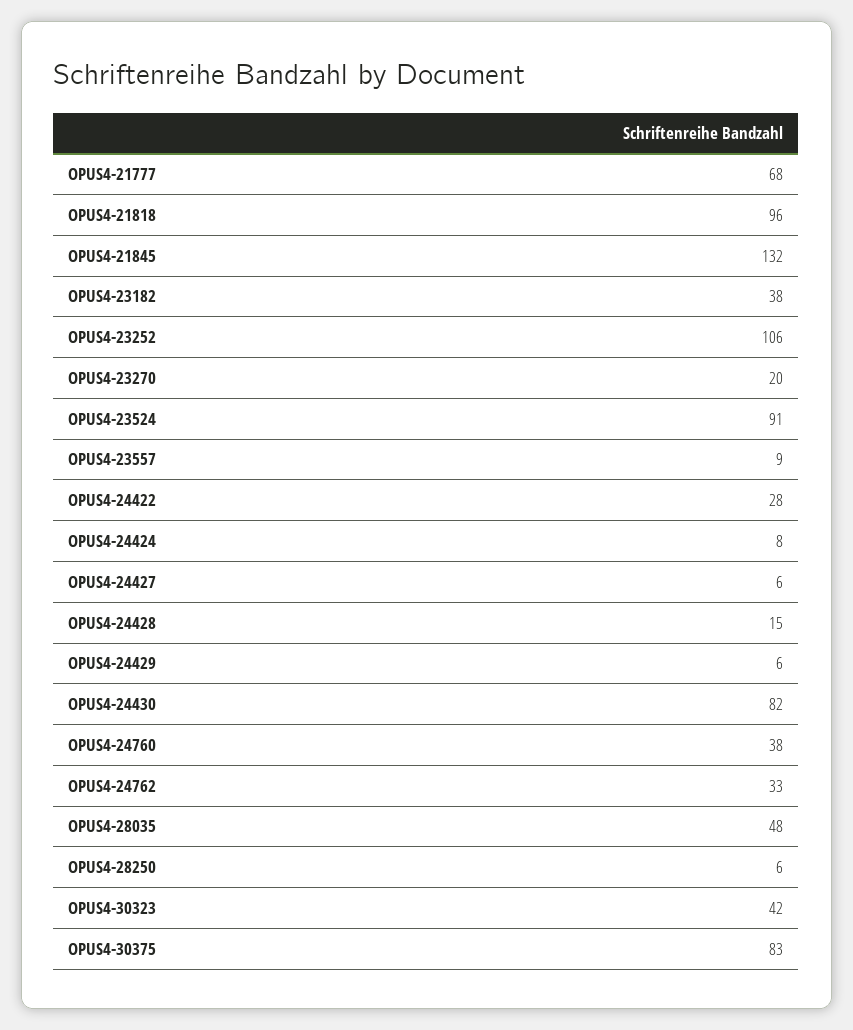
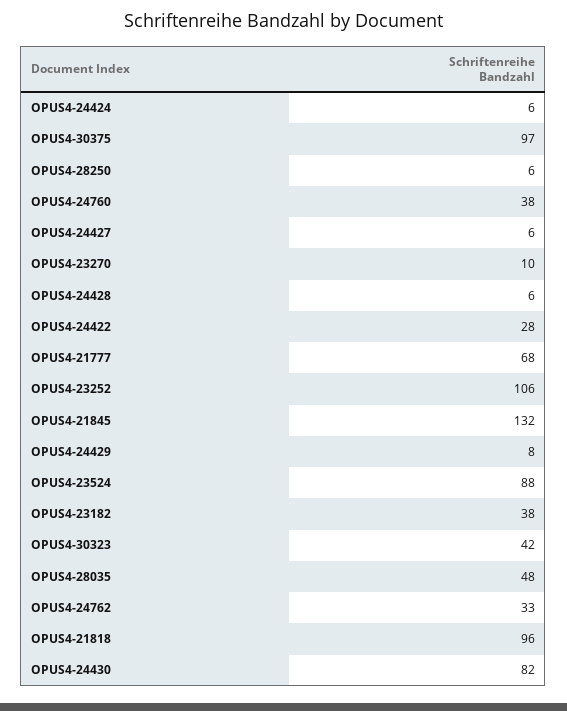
OPUS4-23270: 20 -> 10
OPUS4-23524: 91 -> 88
OPUS4-23557: 9 -> none
OPUS4-24424: 8 -> 6
OPUS4-24428: 15 -> 6
OPUS4-24429: 6 -> 8
OPUS4-30375: 83 -> 97

